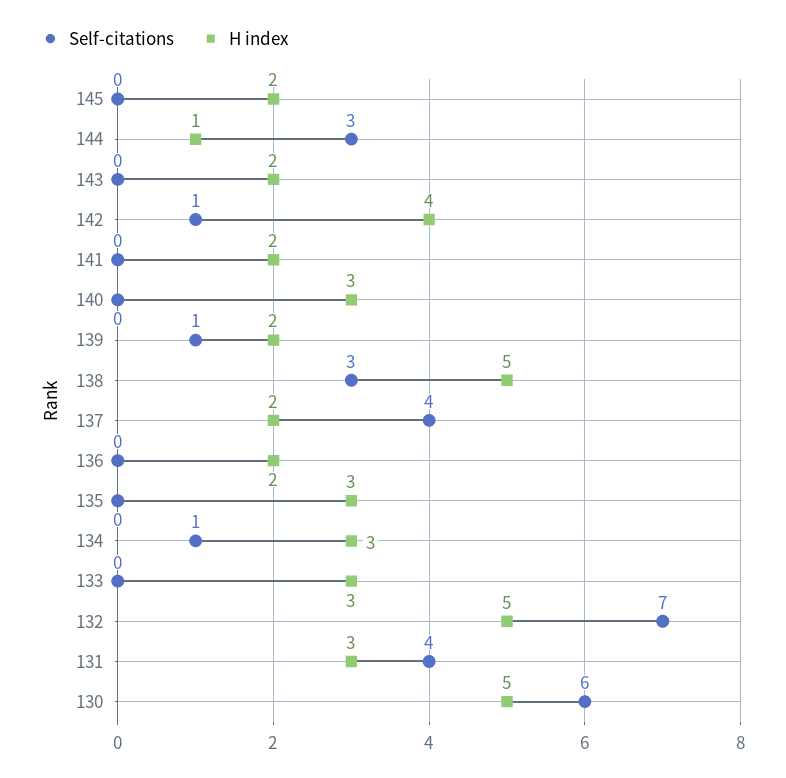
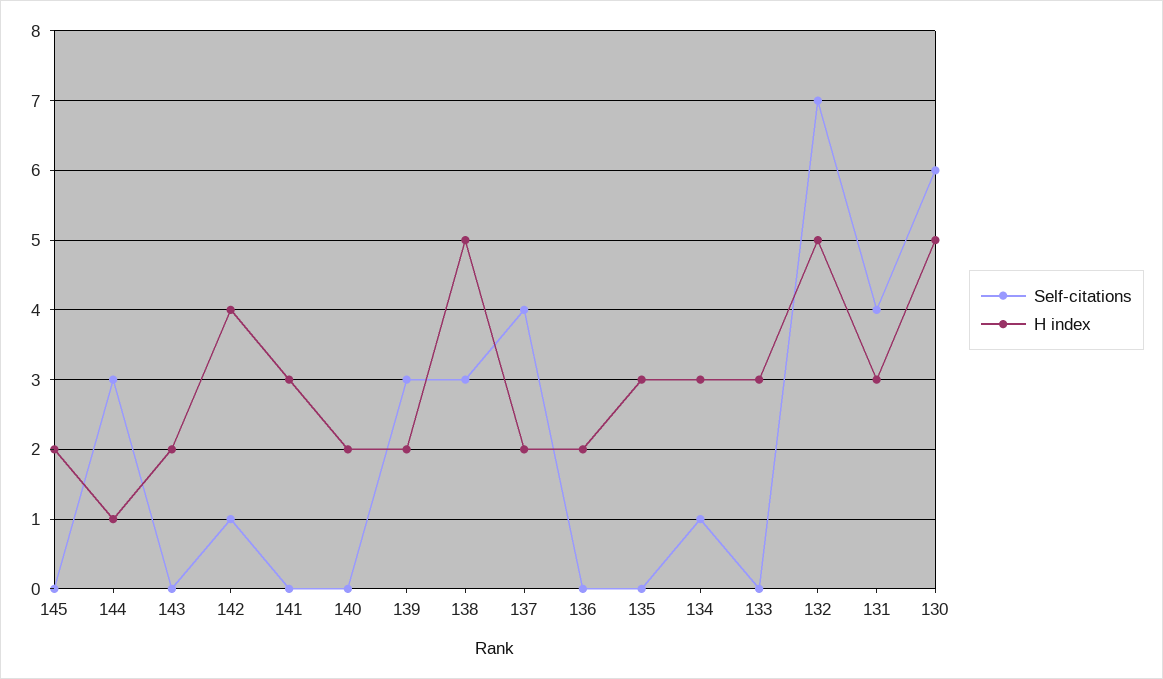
H index, 141: 2 -> 3
H index, 140: 3 -> 2
Self-citations, 139: 1 -> 3

